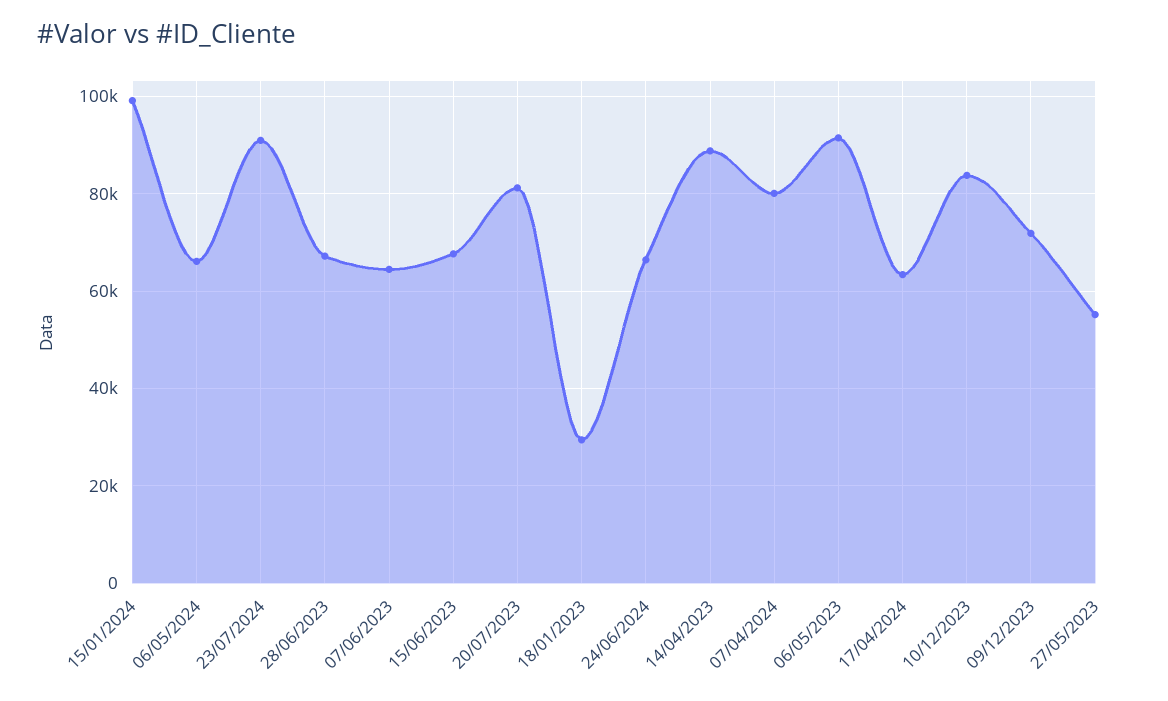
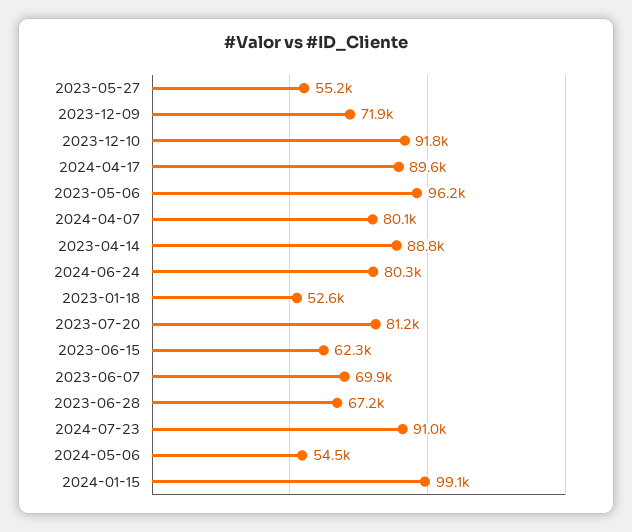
06/05/2024: 66000 -> 54500
07/06/2023: 64000 -> 69900
15/06/2023: 68000 -> 62300
18/01/2023: 30000 -> 52600
24/06/2024: 66000 -> 80300
06/05/2023: 92000 -> 96200
17/04/2024: 64000 -> 89600
10/12/2023: 84000 -> 91800

